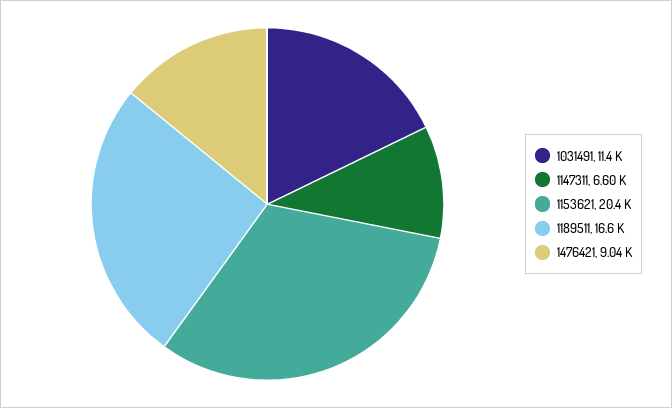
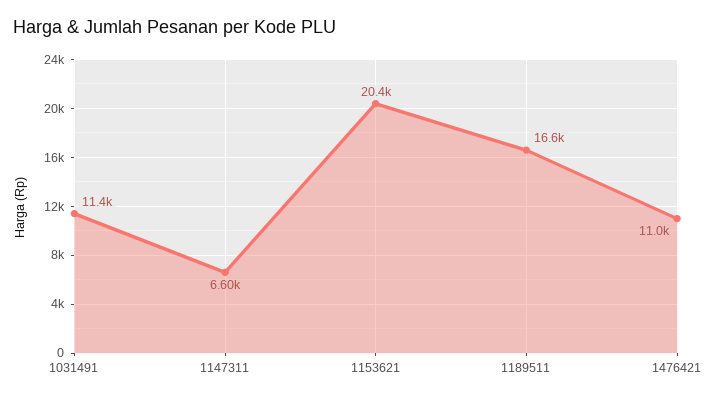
1476421: 9040 -> 11000

